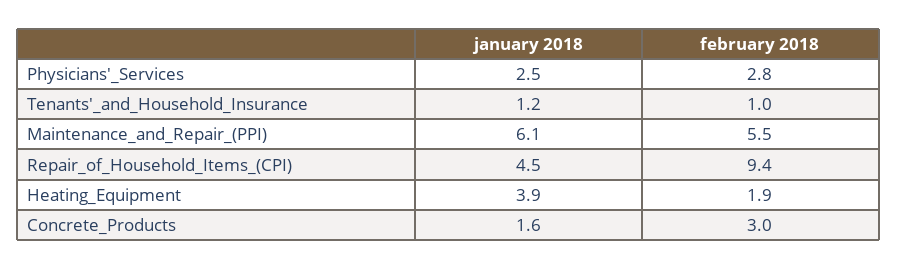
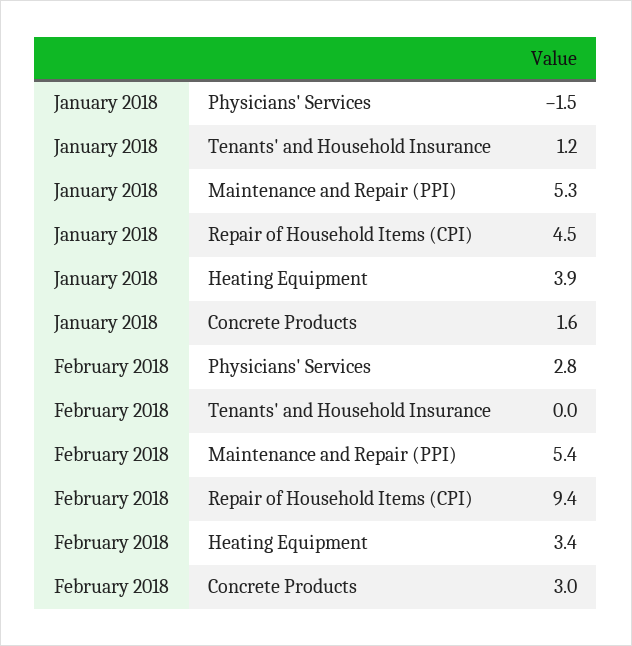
january 2018, Physicians'_Services: 2.5 -> -1.5
february 2018, Tenants'_and_Household_Insurance: 1 -> 0
january 2018, Maintenance_and_Repair_(PPI): 6.1 -> 5.3
february 2018, Maintenance_and_Repair_(PPI): 5.5 -> 5.4
february 2018, Heating_Equipment: 1.9 -> 3.4

